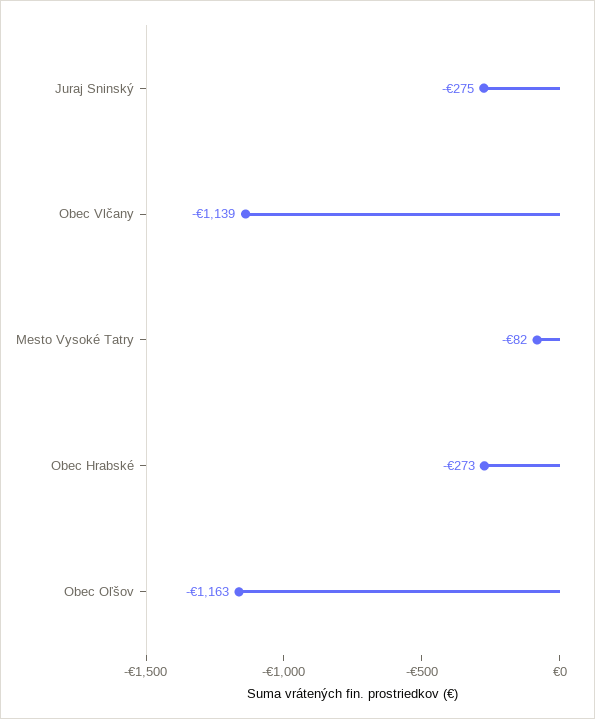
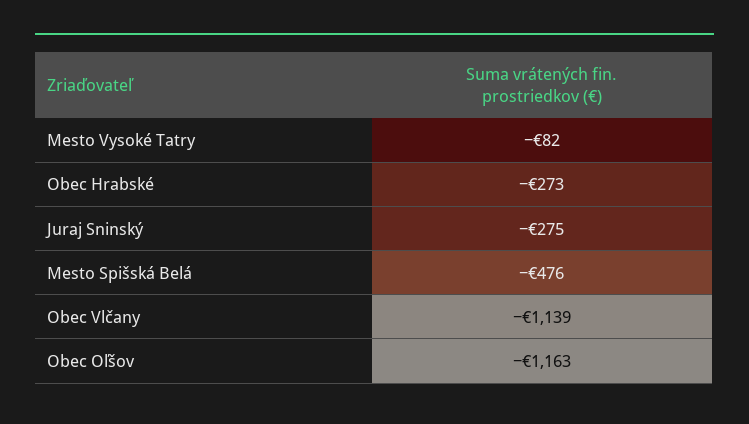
Mesto Spišská Belá: none -> -476

